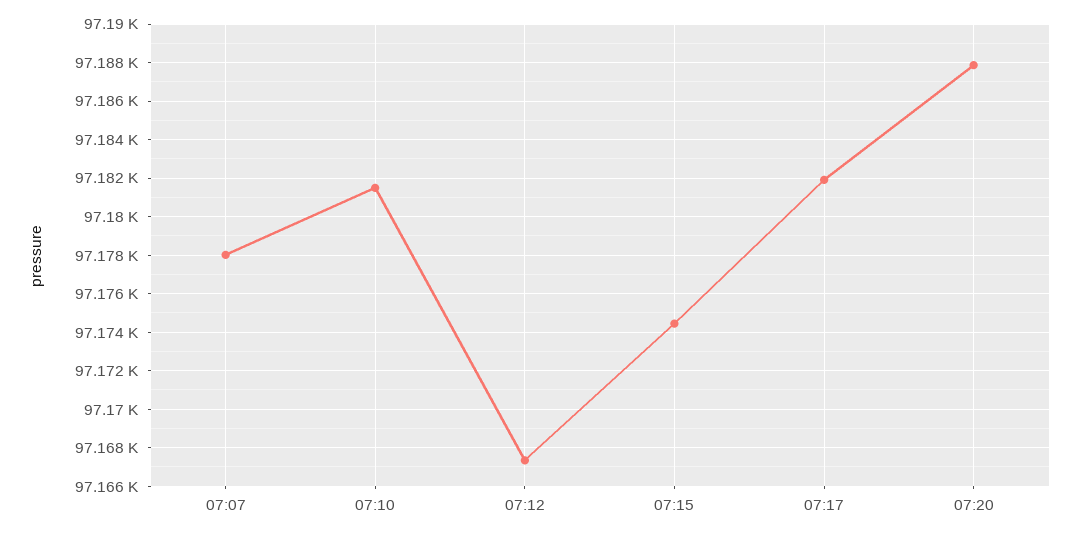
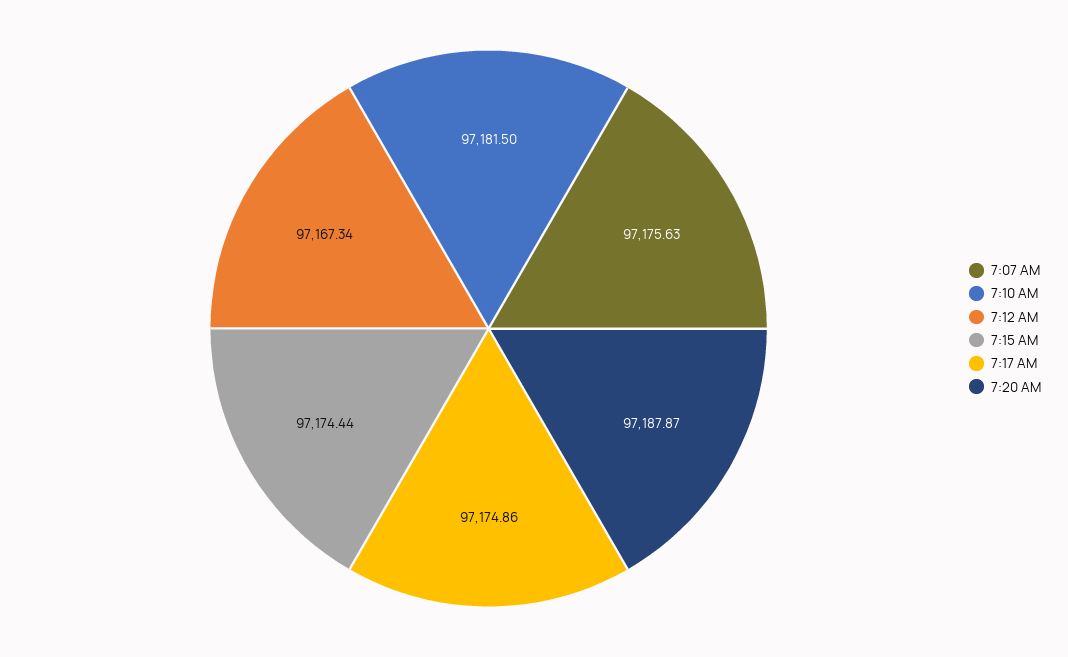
07:07: 97178 -> 97175.63
07:17: 97182 -> 97174.86

